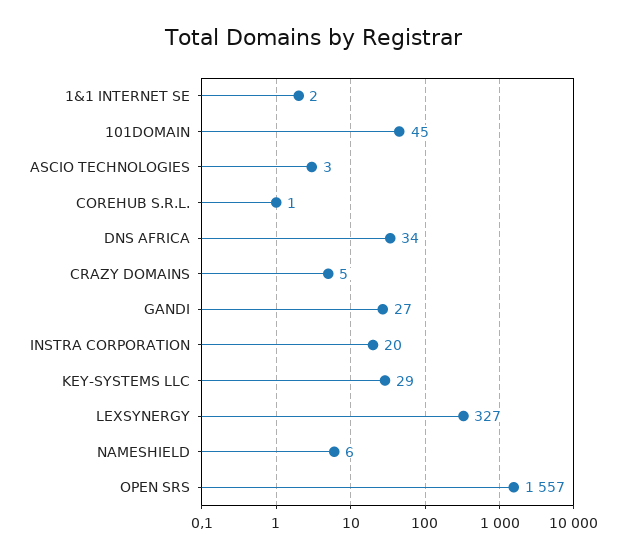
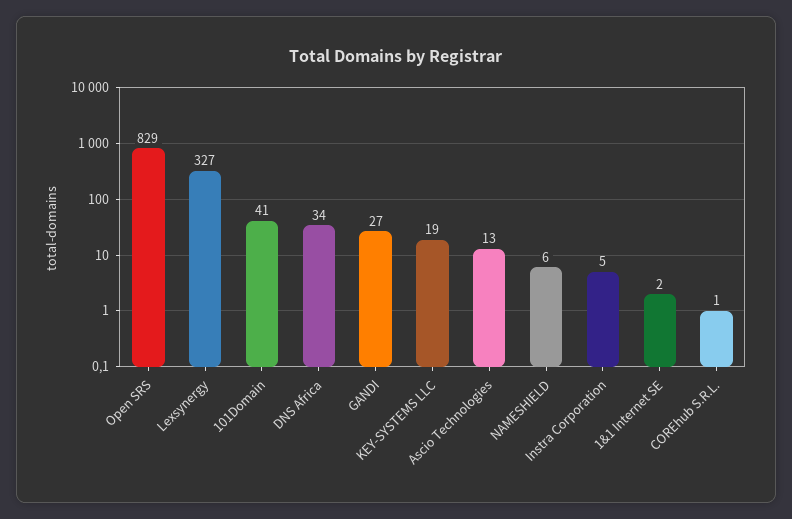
101DOMAIN: 45 -> 41
ASCIO TECHNOLOGIES: 3 -> 13
CRAZY DOMAINS: 5 -> none
INSTRA CORPORATION: 20 -> 5
KEY-SYSTEMS LLC: 29 -> 19
OPEN SRS: 1557 -> 829

